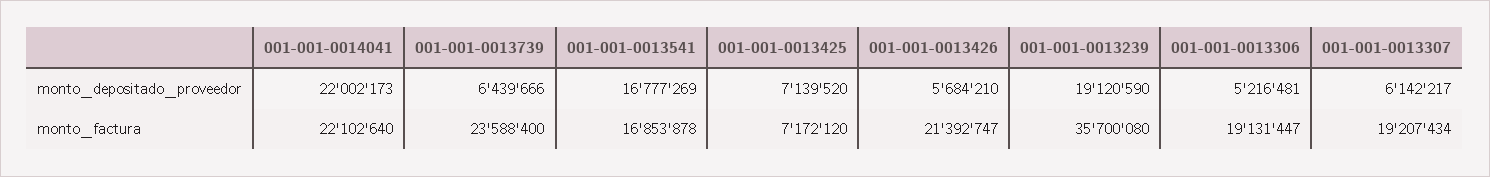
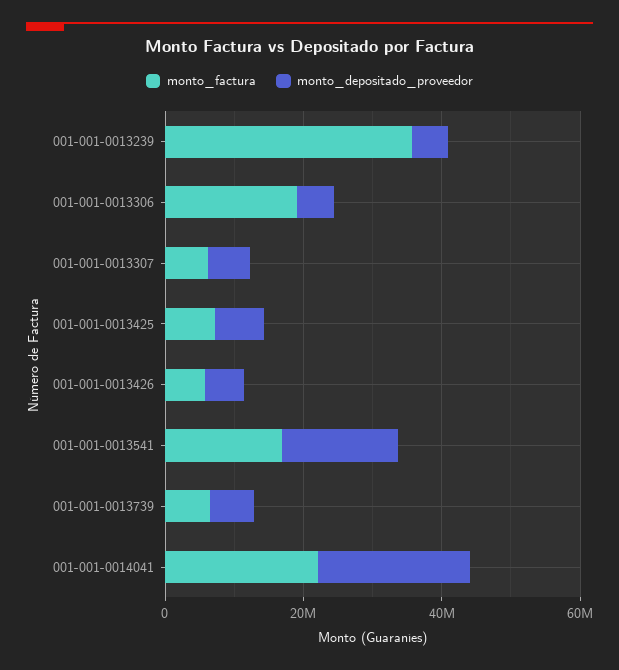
monto_depositado_proveedor, 001-001-0013239: 19120590 -> 5000000
monto_factura, 001-001-0013739: 23588400 -> 5000000
monto_factura, 001-001-0013426: 21392747 -> 5000000
monto_factura, 001-001-0013307: 19207434 -> 5000000

